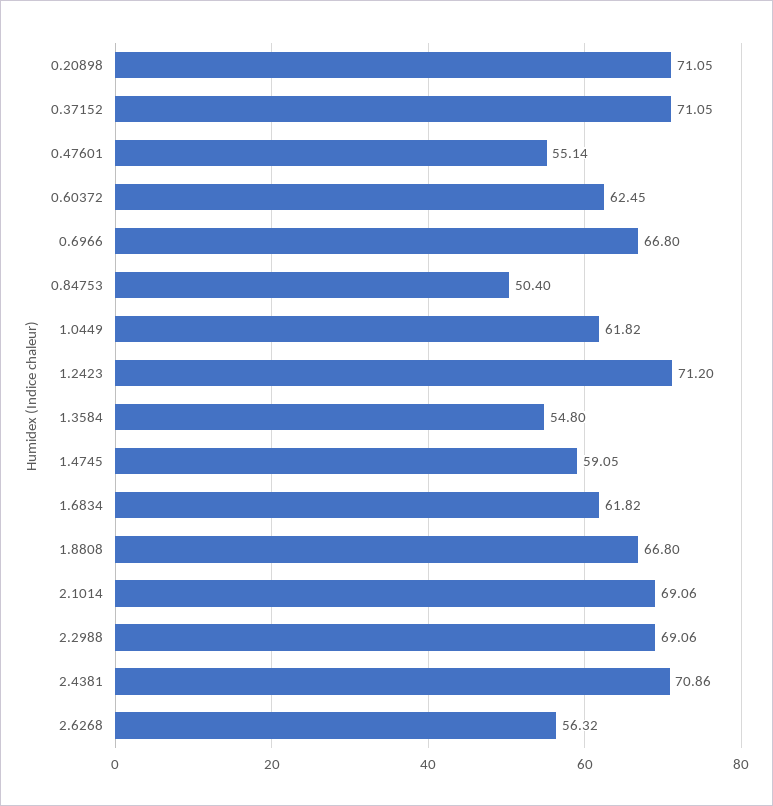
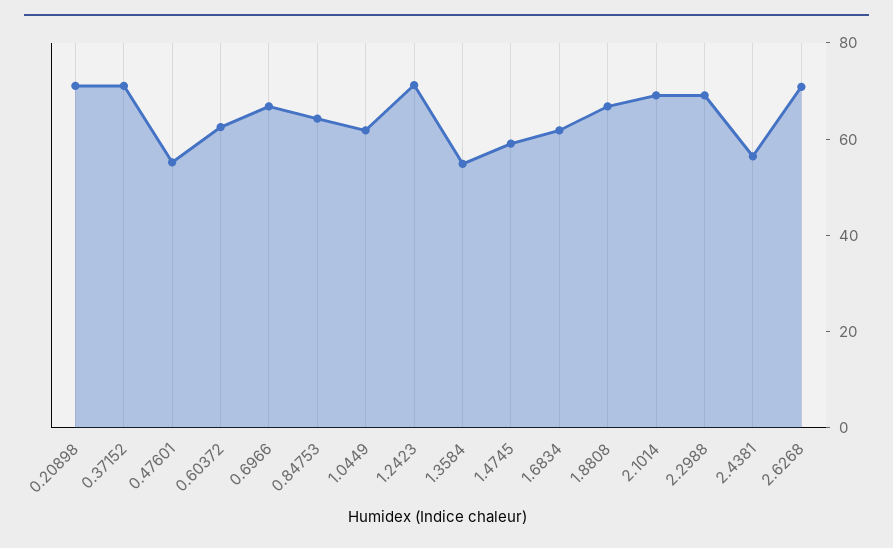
0.84753: 50.4 -> 65
2.4381: 70.86 -> 55
2.6268: 56.32 -> 70

